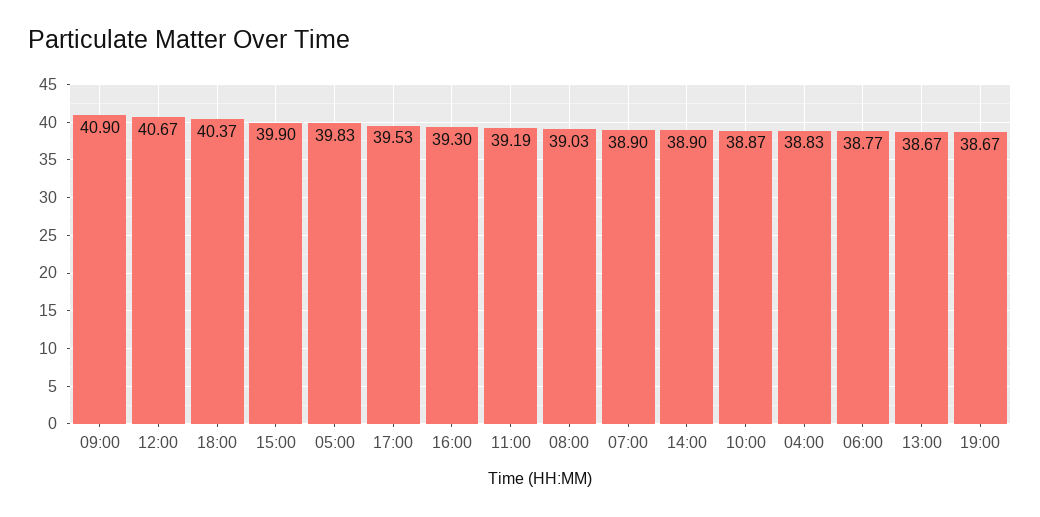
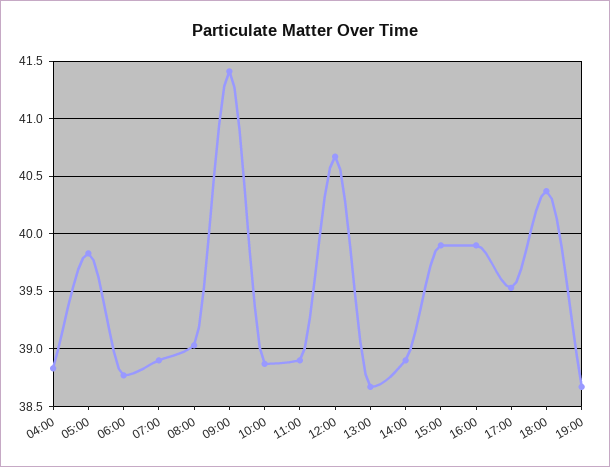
09:00: 40.9 -> 41.4
16:00: 39.3 -> 39.9
11:00: 39.19 -> 38.9

